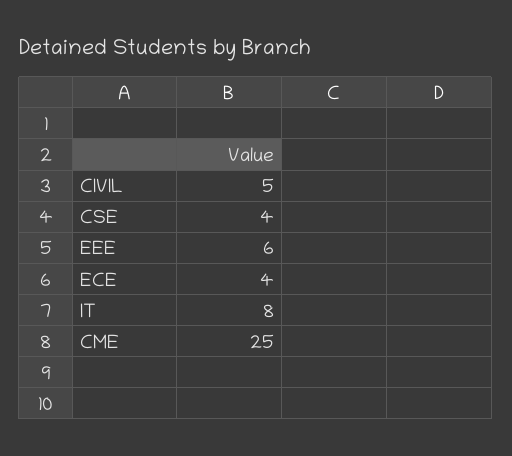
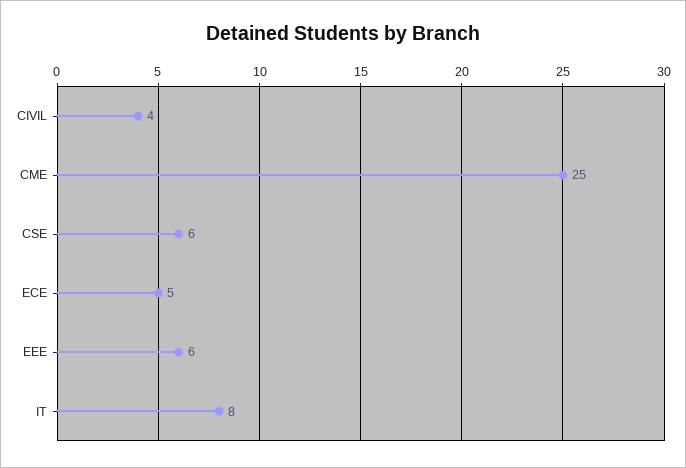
CIVIL: 5 -> 4
CSE: 4 -> 6
ECE: 4 -> 5

